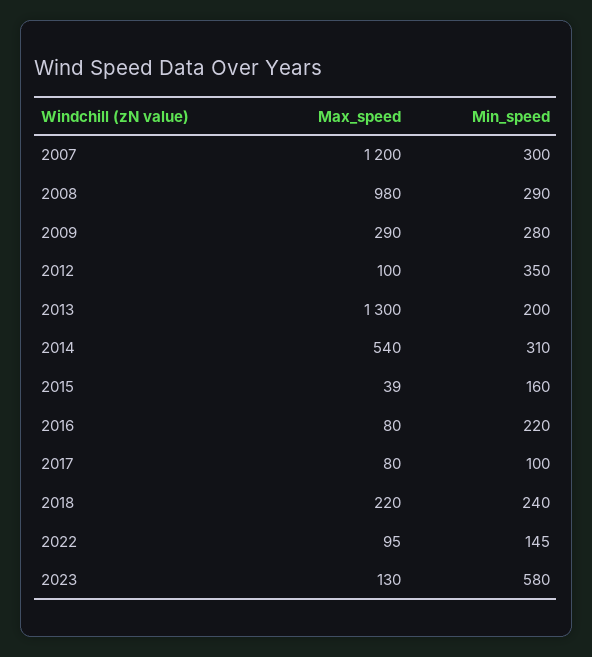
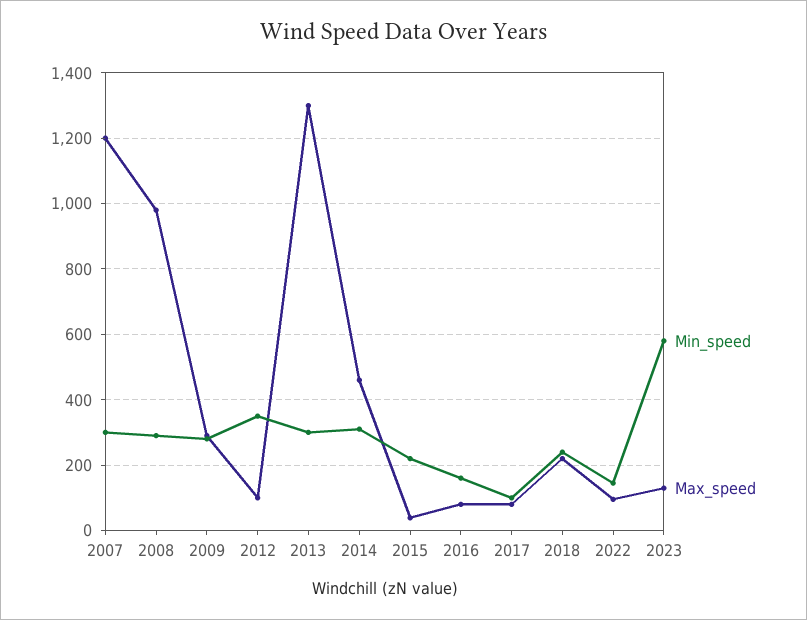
Min_speed, 2013: 200 -> 300
Max_speed, 2014: 540 -> 460
Min_speed, 2015: 160 -> 220
Min_speed, 2016: 220 -> 160

